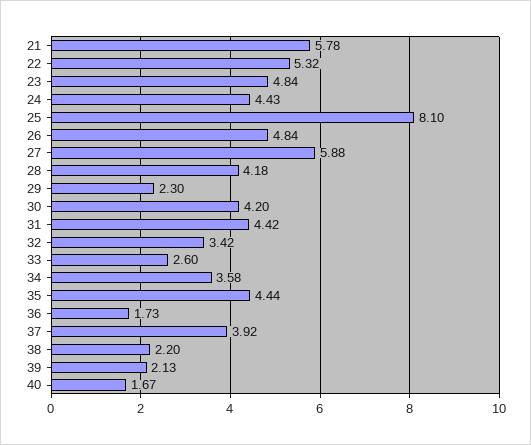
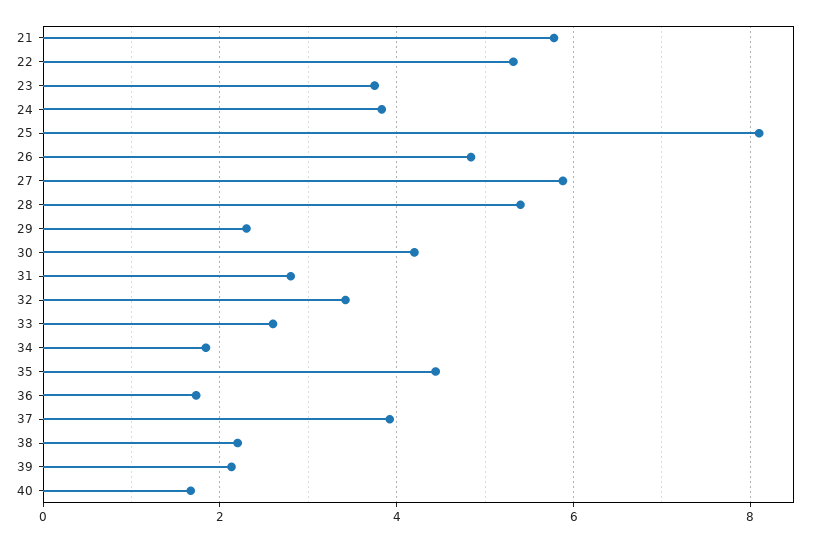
23: 4.84 -> 3.8
24: 4.43 -> 3.8
28: 4.18 -> 5.4
31: 4.42 -> 2.8
34: 3.58 -> 1.8

